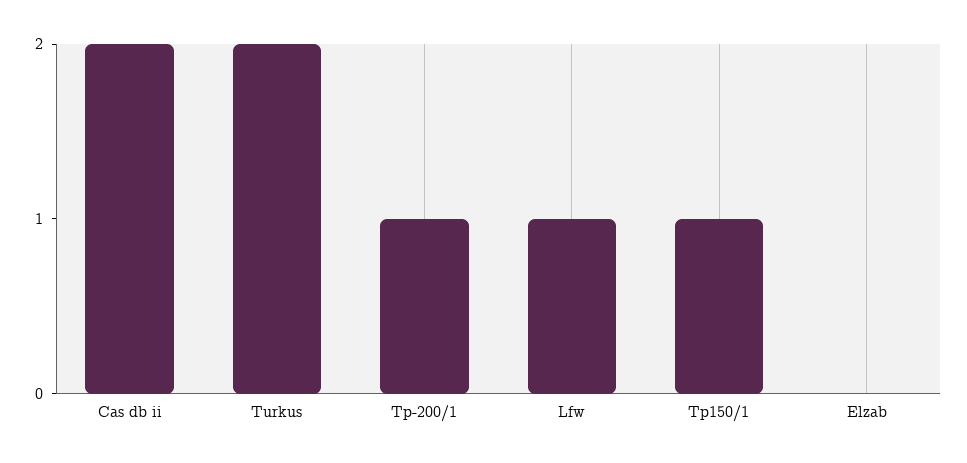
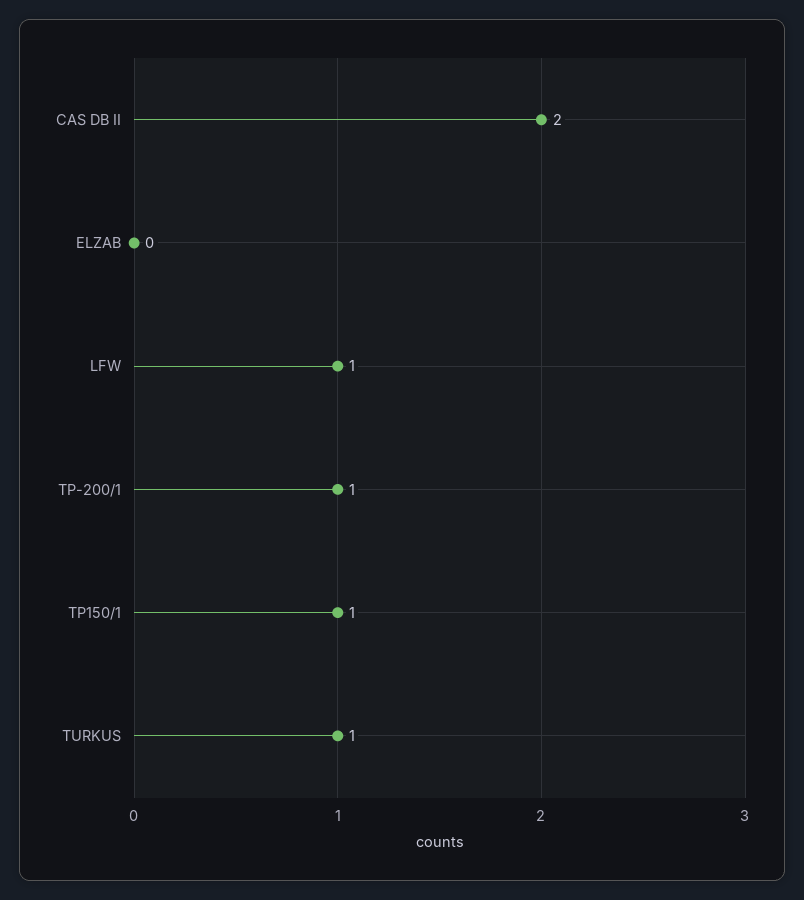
Turkus: 2 -> 1

